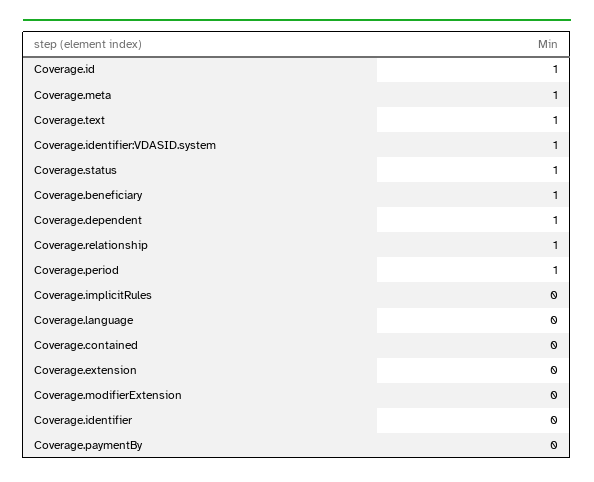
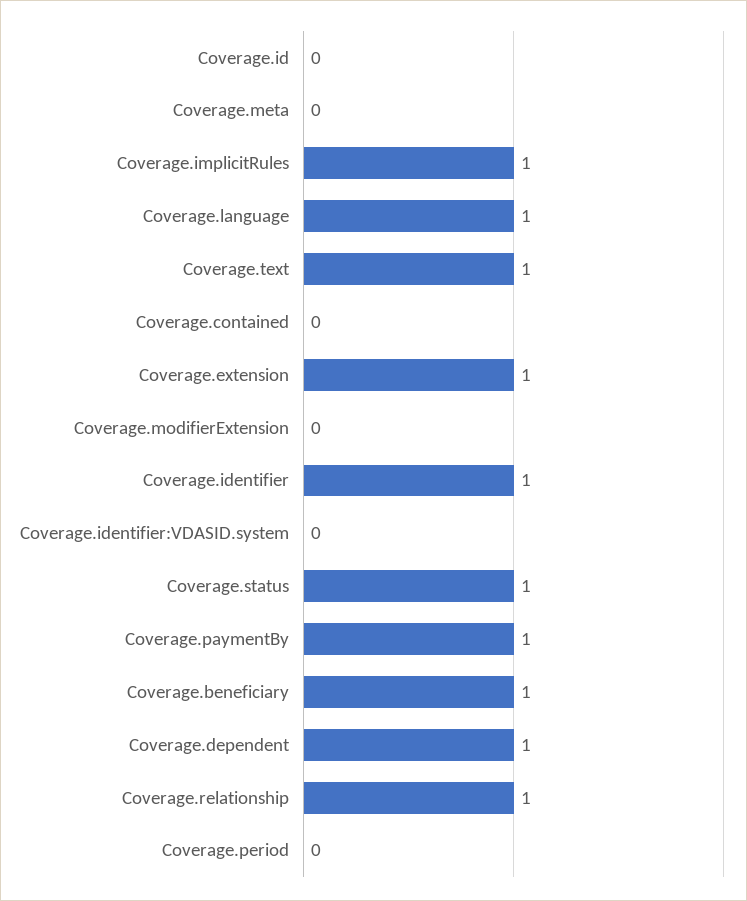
Coverage.id: 1 -> 0
Coverage.meta: 1 -> 0
Coverage.identifier:VDASID.system: 1 -> 0
Coverage.period: 1 -> 0
Coverage.implicitRules: 0 -> 1
Coverage.language: 0 -> 1
Coverage.extension: 0 -> 1
Coverage.identifier: 0 -> 1
Coverage.paymentBy: 0 -> 1

